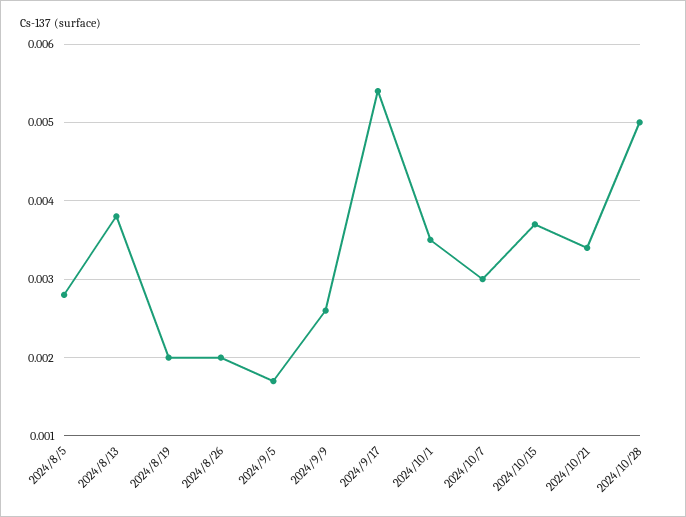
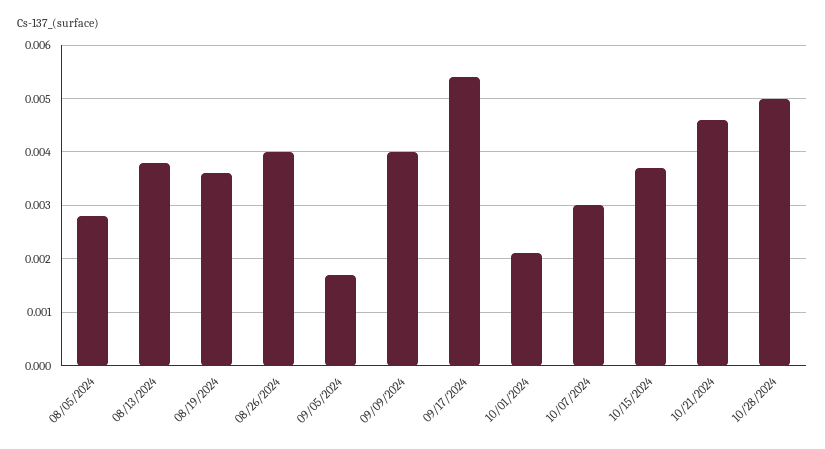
2024/8/19: 0.002 -> 0.0035
2024/8/26: 0.002 -> 0.004
2024/9/9: 0.0026 -> 0.004
2024/10/1: 0.0035 -> 0.002
2024/10/21: 0.0034 -> 0.0045

